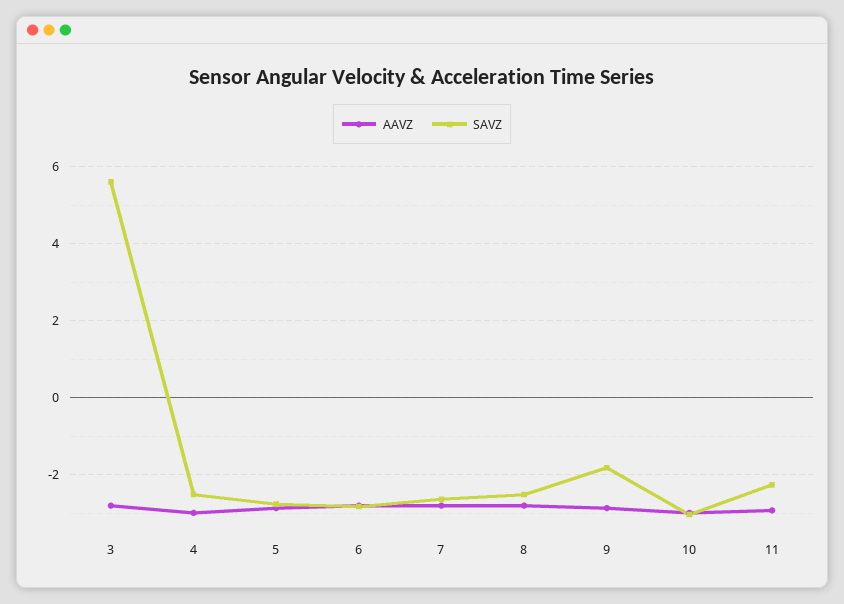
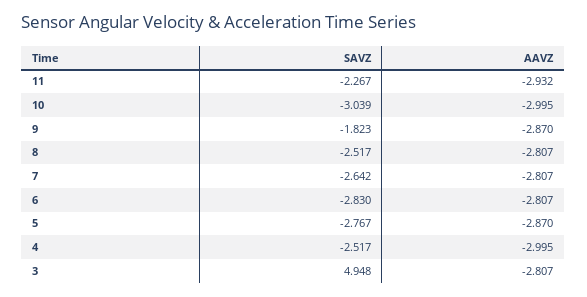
SAVZ, 3: 5.6 -> 4.948

